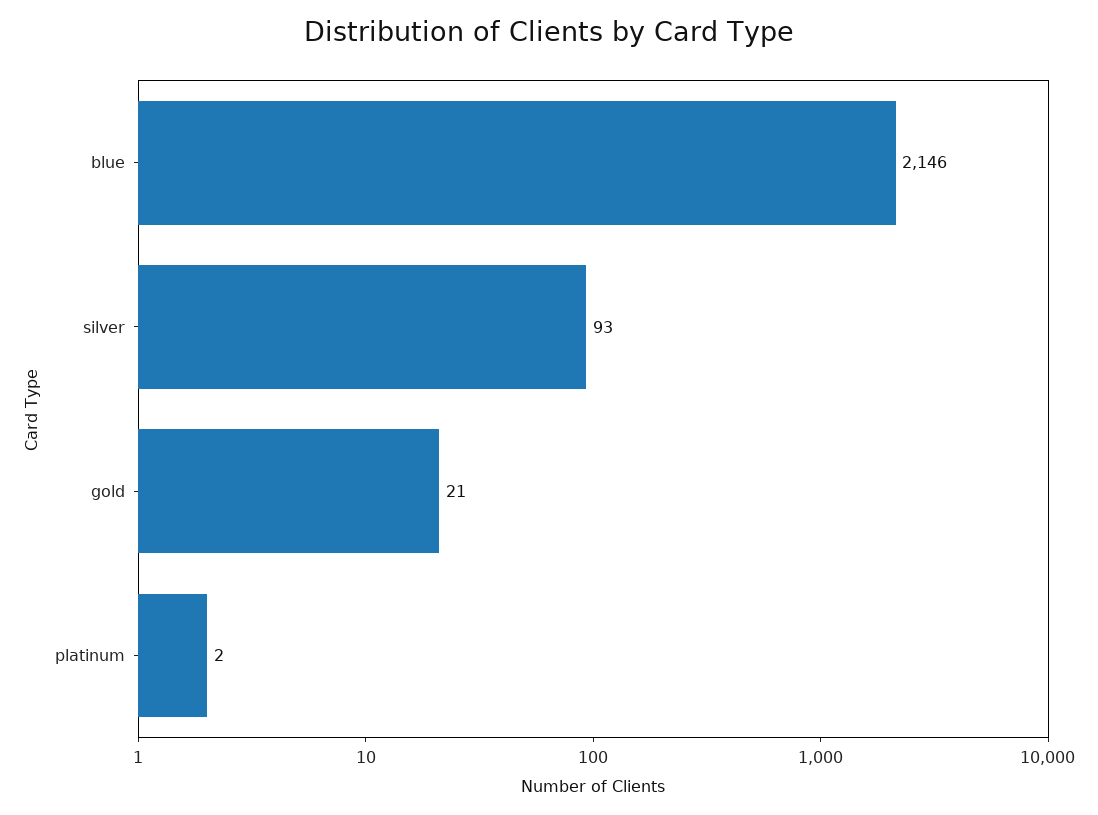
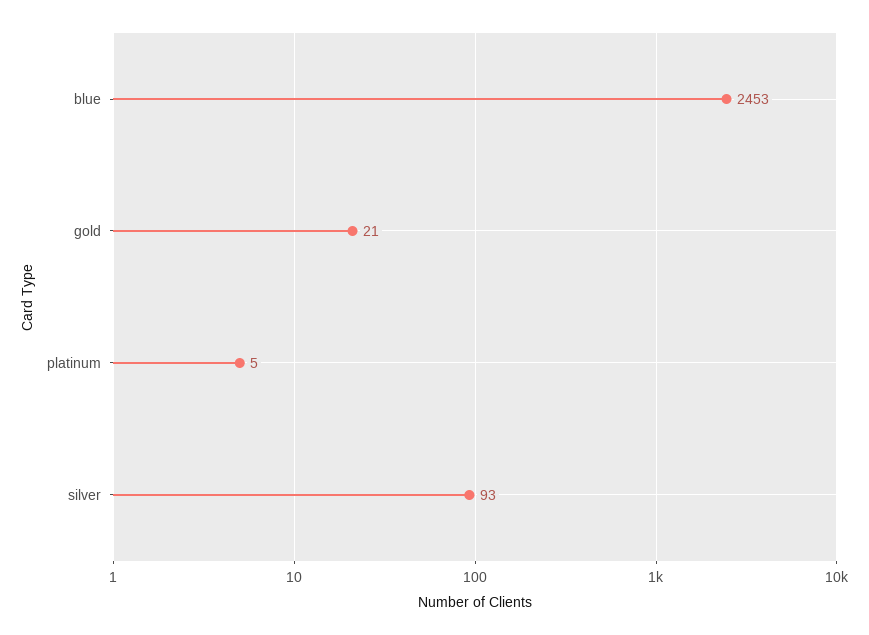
blue: 2146 -> 2453
platinum: 2 -> 5

